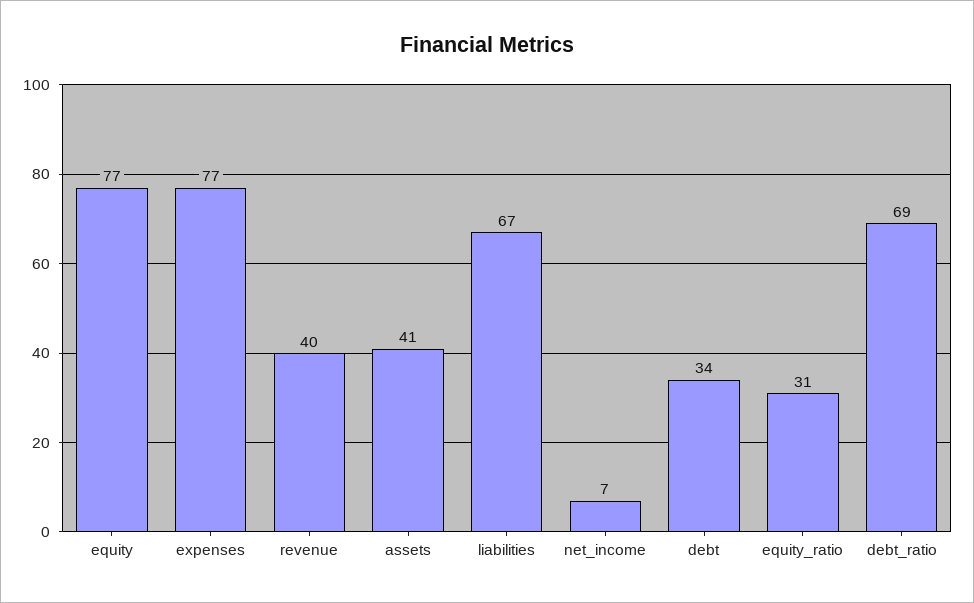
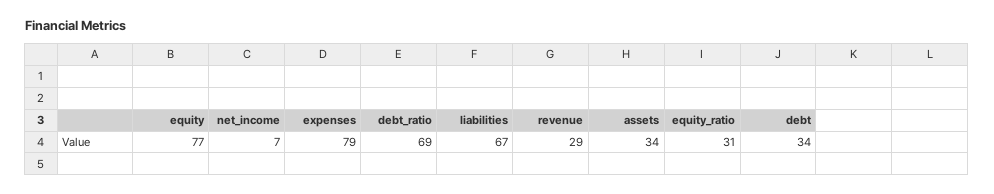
expenses: 77 -> 79
revenue: 40 -> 29
assets: 41 -> 34

